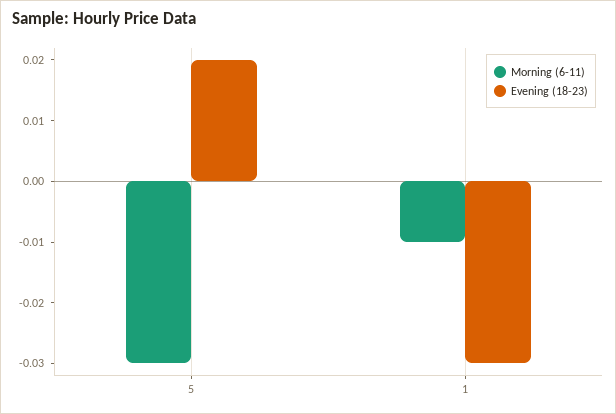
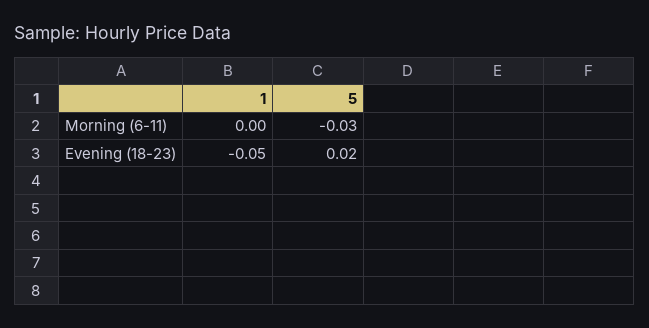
Morning (6-11), 1: -0.01 -> 0
Evening (18-23), 1: -0.03 -> -0.05

